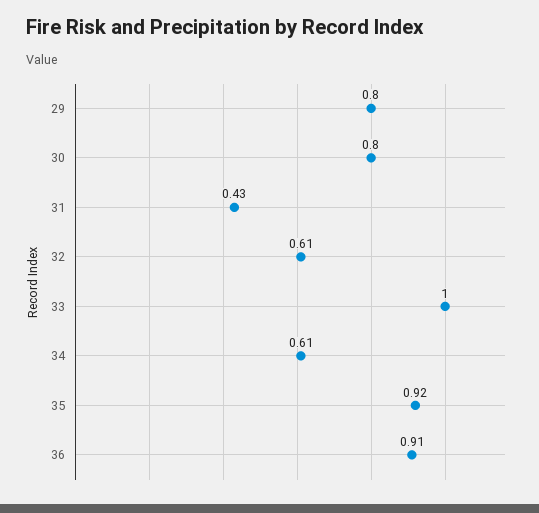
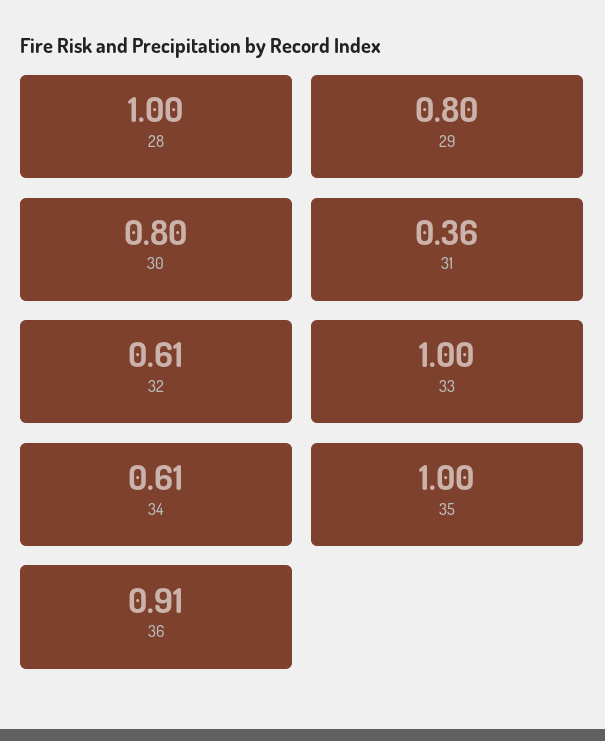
31: 0.43 -> 0.36
35: 0.92 -> 1
28: none -> 1

